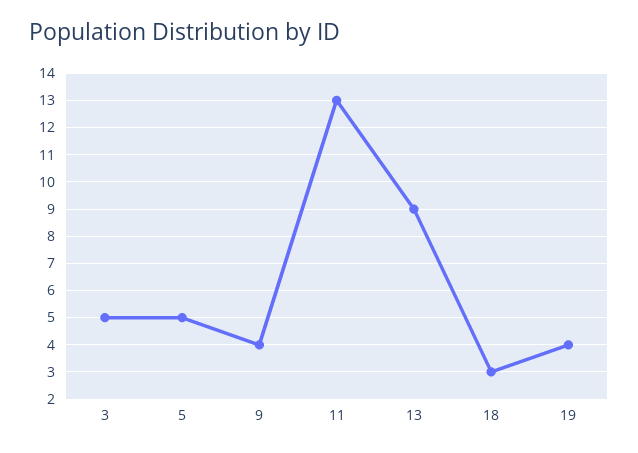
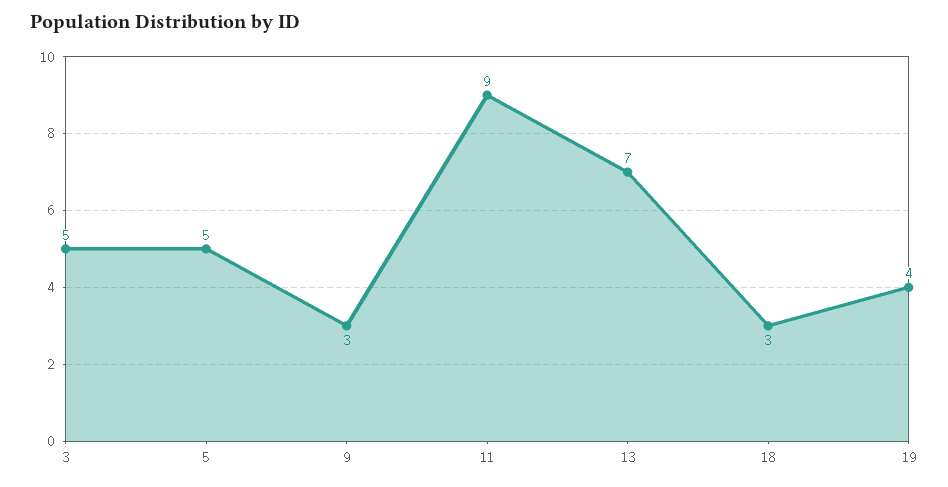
9: 4 -> 3
11: 13 -> 9
13: 9 -> 7

